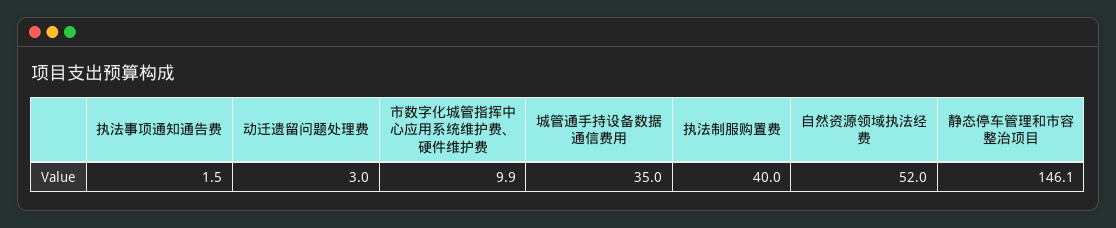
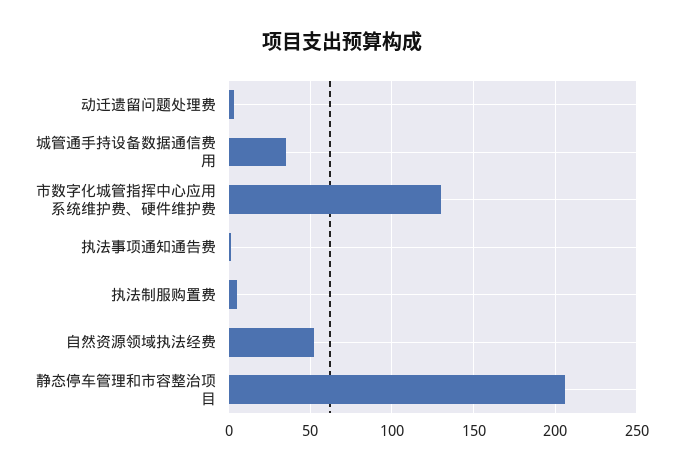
市数字化城管指挥中心应用系统维护费、硬件维护费: 9.9 -> 130
执法制服购置费: 40 -> 5
静态停车管理和市容整治项目: 146.1 -> 205

